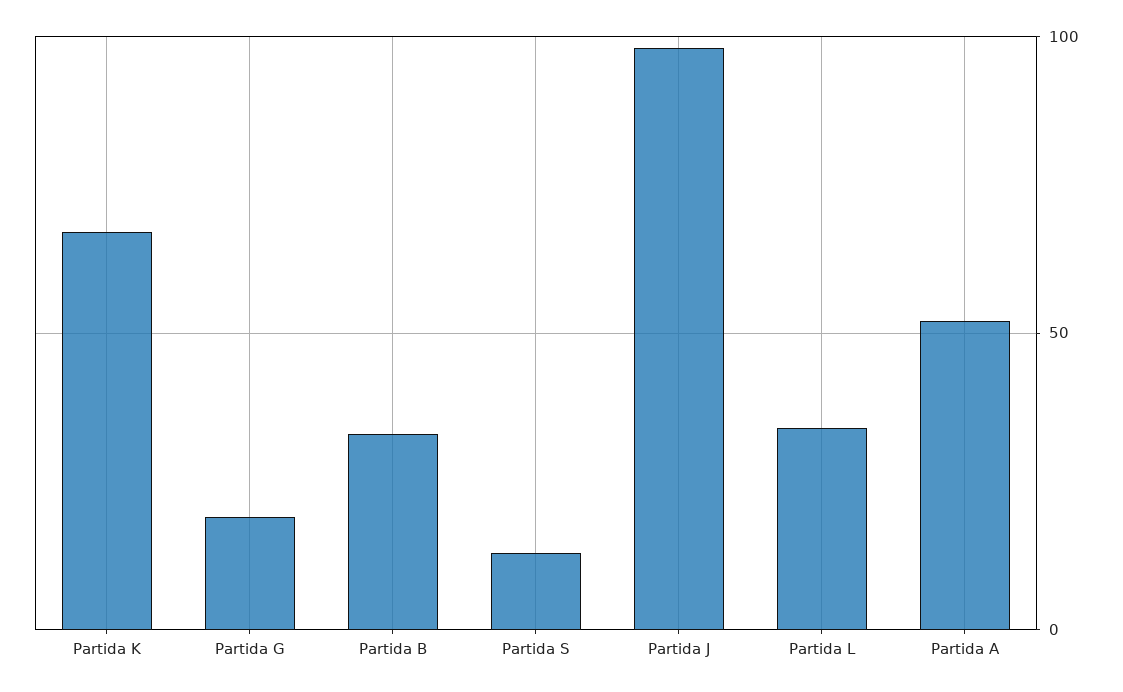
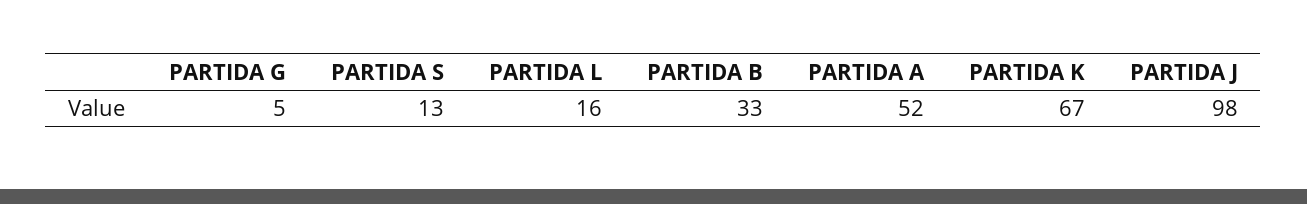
Partida G: 20 -> 5
Partida L: 35 -> 16

